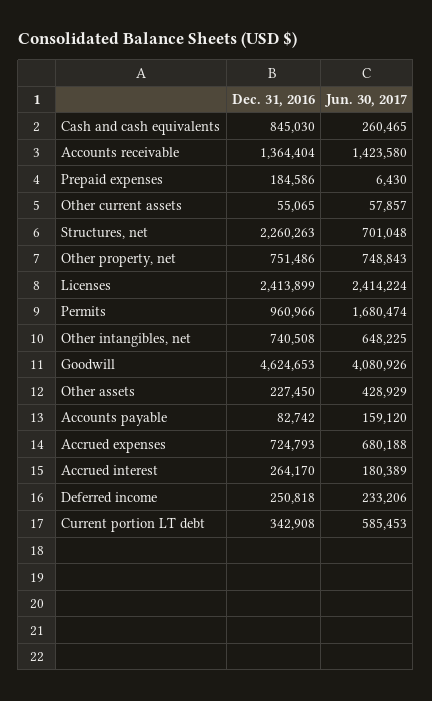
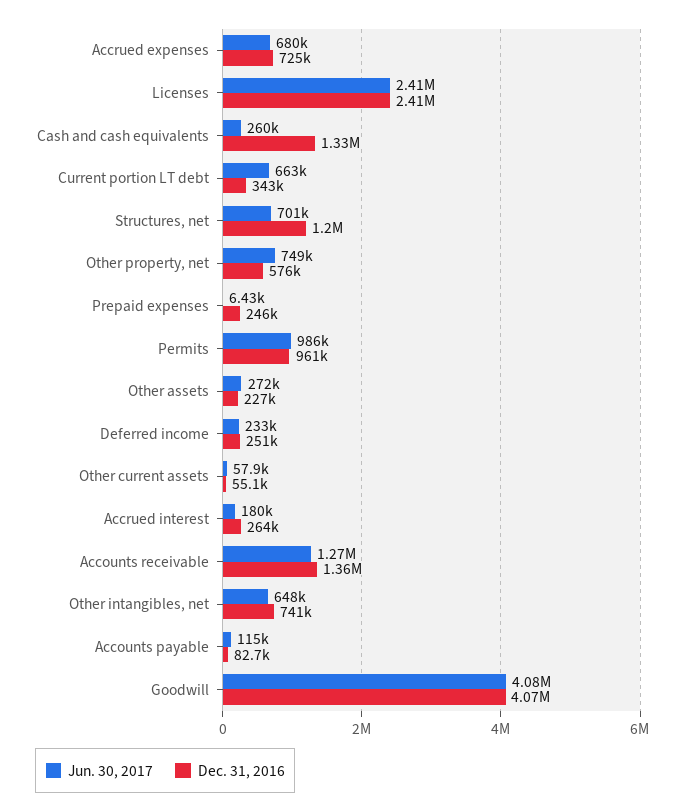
Dec. 31, 2016, Cash and cash equivalents: 845030 -> 1330000
Jun. 30, 2017, Accounts receivable: 1423580 -> 1270000
Dec. 31, 2016, Prepaid expenses: 184586 -> 246000
Dec. 31, 2016, Structures, net: 2260263 -> 1200000
Dec. 31, 2016, Other property, net: 751486 -> 576000
Jun. 30, 2017, Permits: 1680474 -> 986000
Dec. 31, 2016, Goodwill: 4624653 -> 4070000
Jun. 30, 2017, Other assets: 428929 -> 272000
Jun. 30, 2017, Accounts payable: 159120 -> 115000
Jun. 30, 2017, Current portion LT debt: 585453 -> 663000

